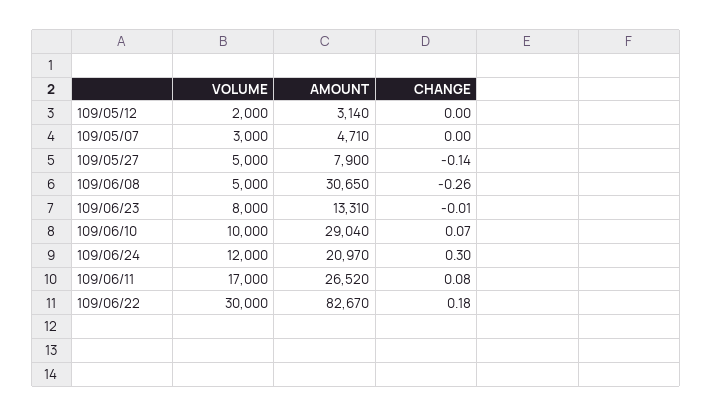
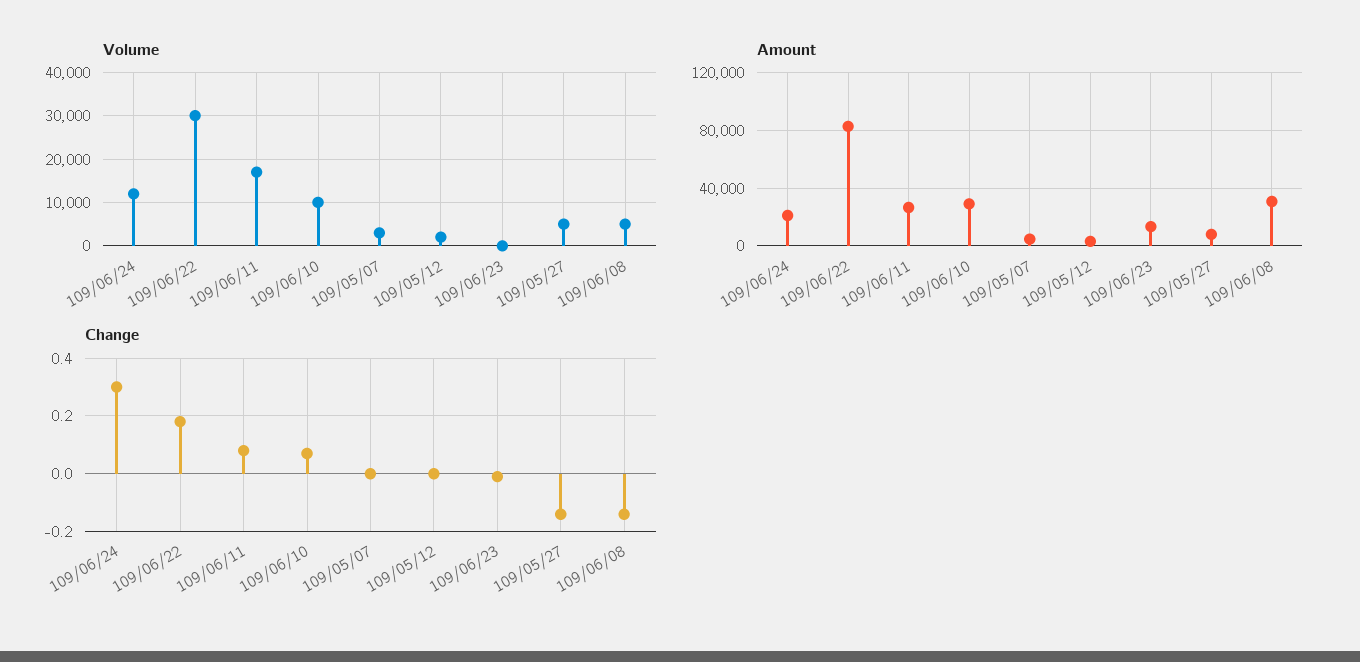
CHANGE, 109/06/08: -0.26 -> -0.15
VOLUME, 109/06/23: 8000 -> 0

